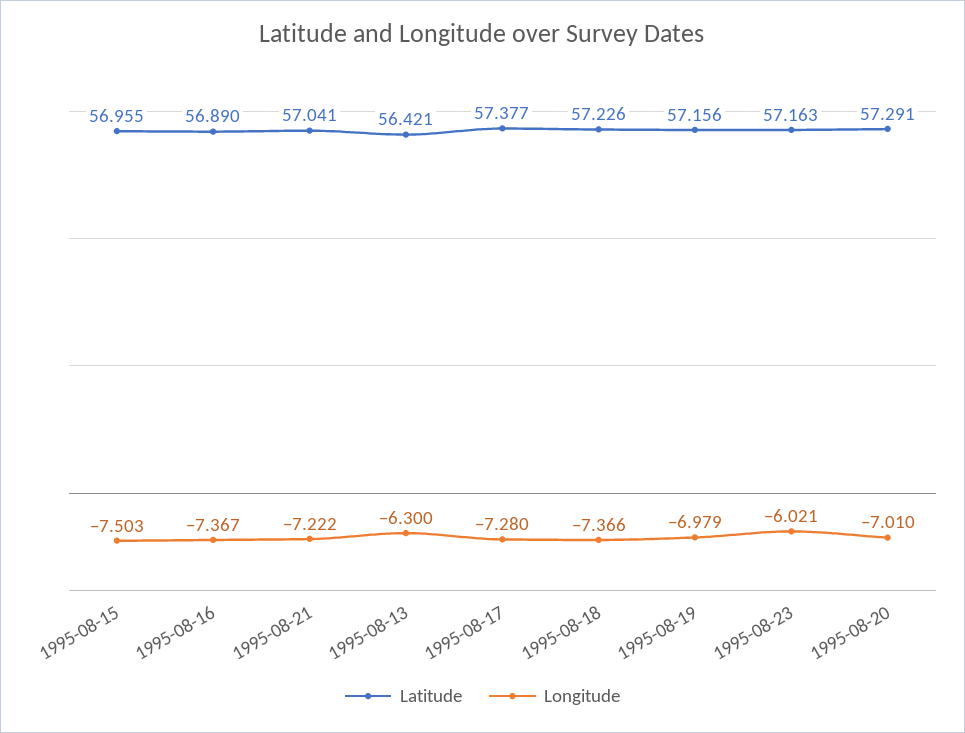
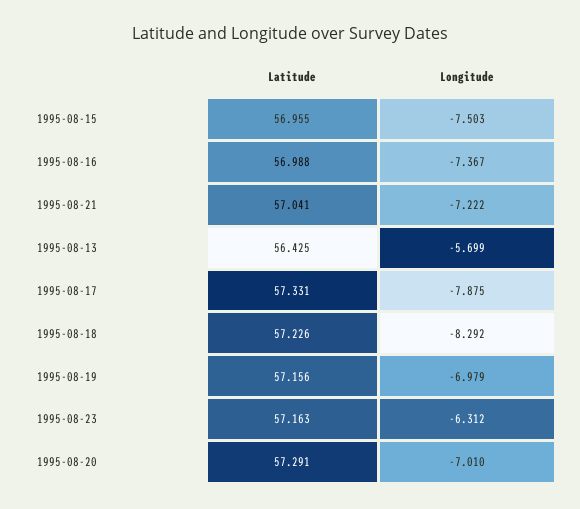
Latitude, 1995-08-16: 56.89 -> 56.988
Latitude, 1995-08-13: 56.421 -> 56.425
Longitude, 1995-08-13: -6.3 -> -5.699
Latitude, 1995-08-17: 57.377 -> 57.331
Longitude, 1995-08-17: -7.28 -> -7.875
Longitude, 1995-08-18: -7.366 -> -8.292
Longitude, 1995-08-23: -6.021 -> -6.312

